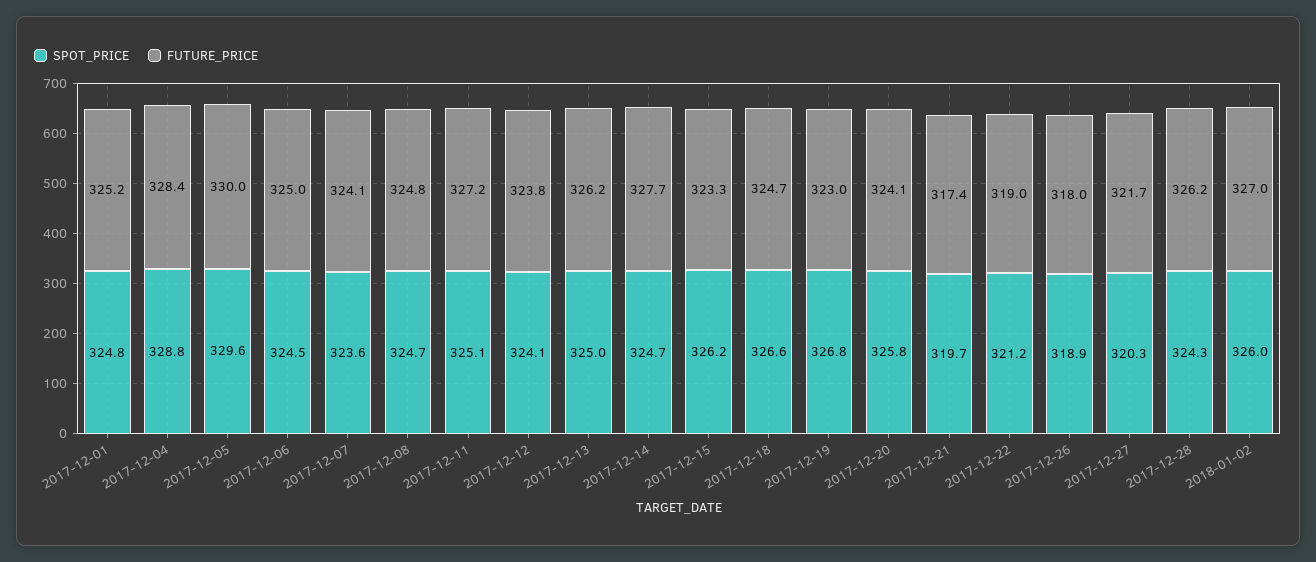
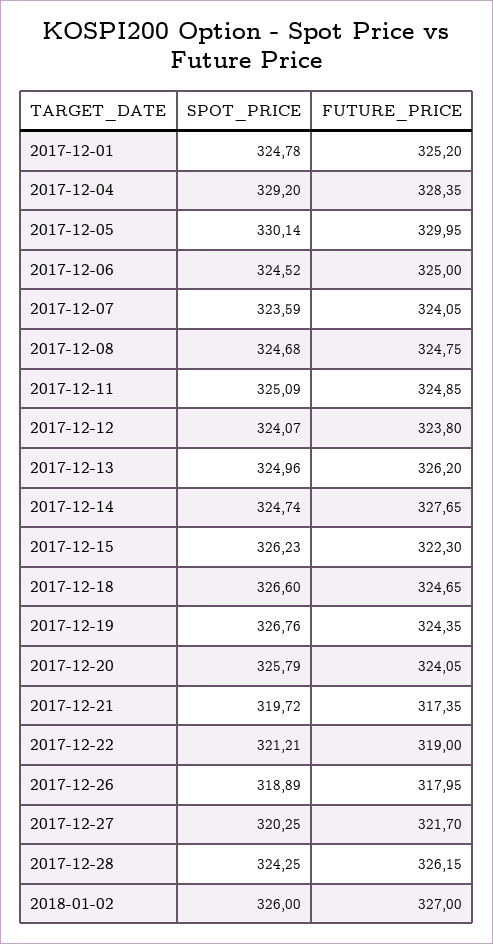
SPOT_PRICE, 2017-12-04: 328.8 -> 329.2
SPOT_PRICE, 2017-12-05: 329.6 -> 330.14
FUTURE_PRICE, 2017-12-11: 327.2 -> 324.85
FUTURE_PRICE, 2017-12-15: 323.3 -> 322.3
FUTURE_PRICE, 2017-12-19: 323 -> 324.35

